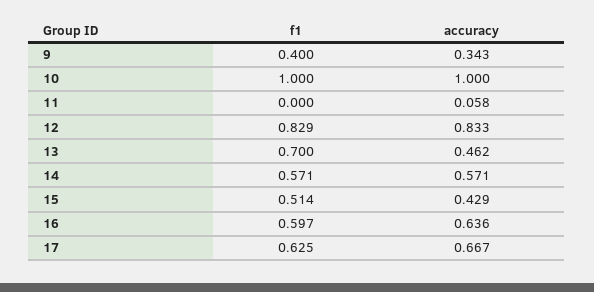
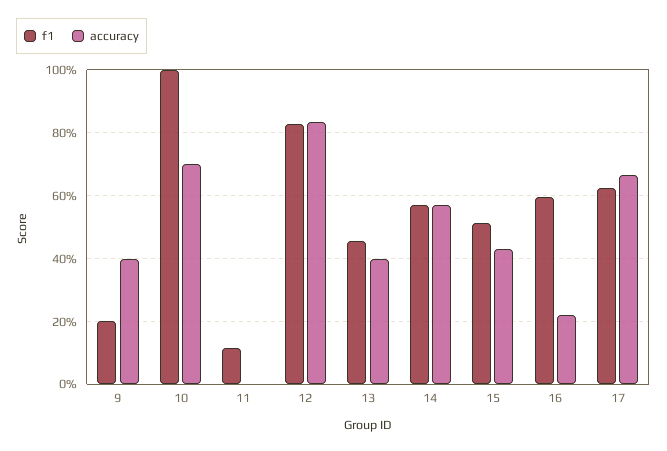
f1, 9: 0.4 -> 0.2
accuracy, 9: 0.343 -> 0.4
accuracy, 10: 1 -> 0.7
f1, 11: 0 -> 0.12
accuracy, 11: 0.058 -> 0
f1, 13: 0.7 -> 0.46
accuracy, 13: 0.462 -> 0.4
accuracy, 16: 0.636 -> 0.22

